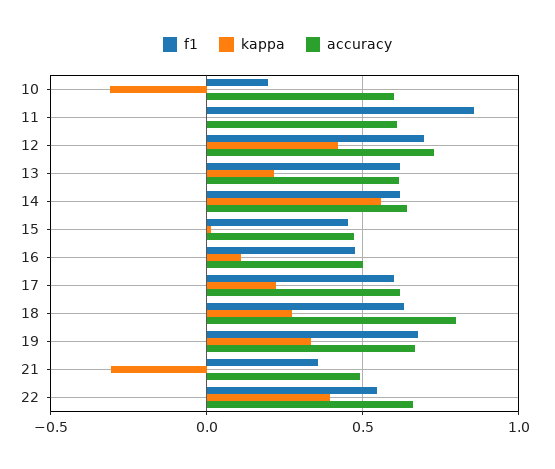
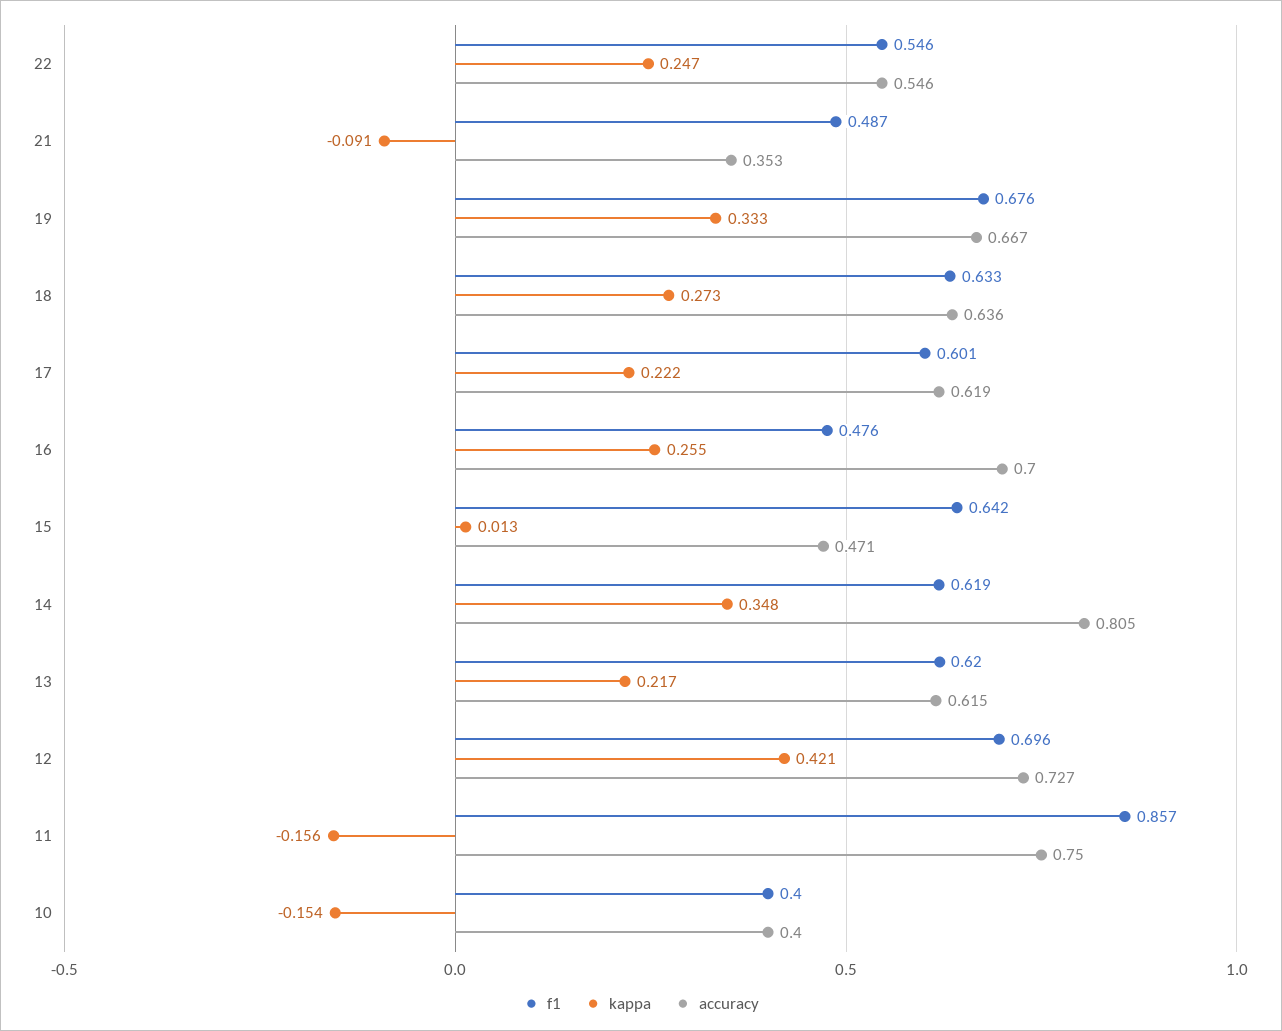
f1, 10: 0.2 -> 0.4
kappa, 10: -0.3 -> -0.154
accuracy, 10: 0.6 -> 0.4
kappa, 11: 0 -> -0.156
accuracy, 11: 0.6 -> 0.75
kappa, 14: 0.55 -> 0.348
accuracy, 14: 0.65 -> 0.805
f1, 15: 0.45 -> 0.642
kappa, 16: 0.1 -> 0.255
accuracy, 16: 0.5 -> 0.7
accuracy, 18: 0.8 -> 0.636
f1, 21: 0.35 -> 0.487
kappa, 21: -0.3 -> -0.091
accuracy, 21: 0.5 -> 0.353
kappa, 22: 0.4 -> 0.247
accuracy, 22: 0.65 -> 0.546

